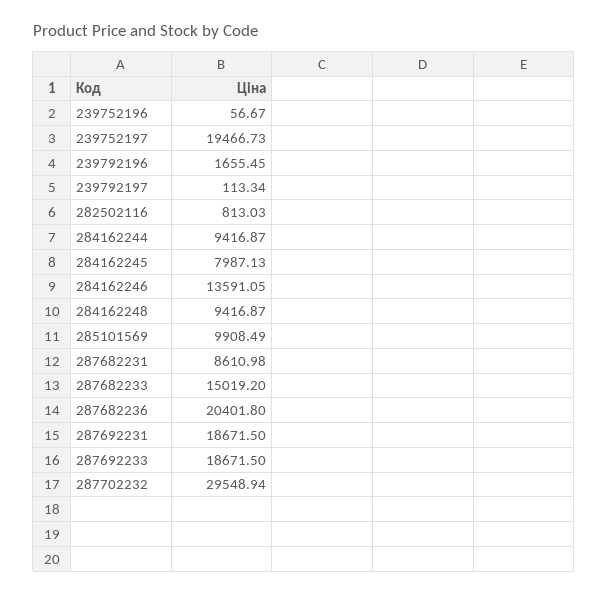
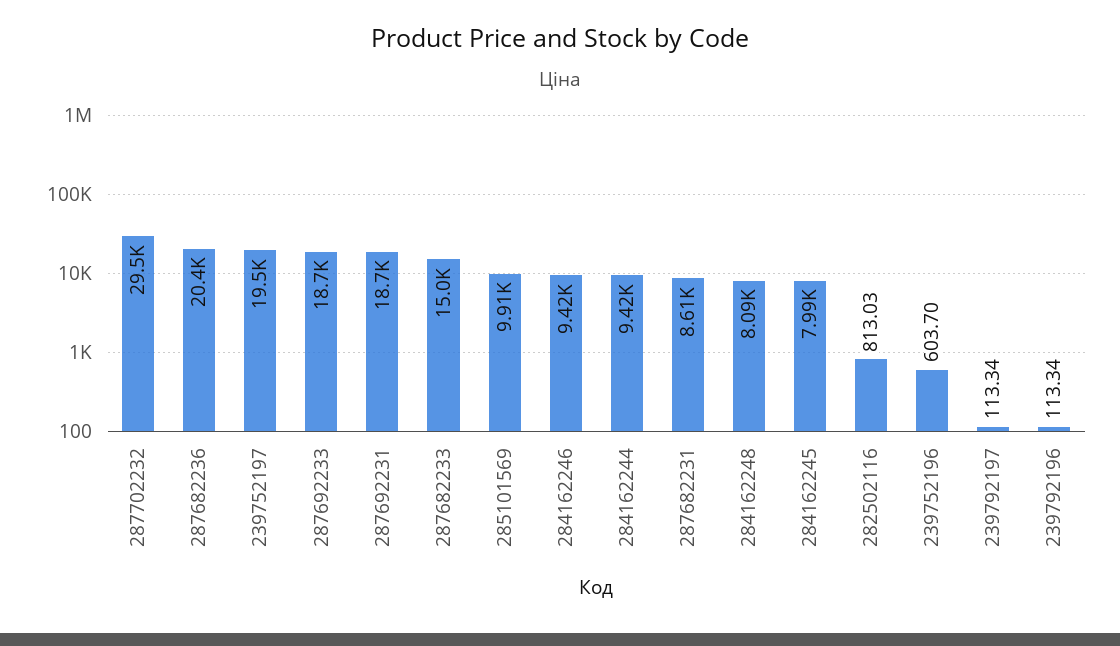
239752196: 56.67 -> 603.7
239792196: 1655.45 -> 113.34
284162246: 13591.05 -> 9420
284162248: 9416.87 -> 8090

